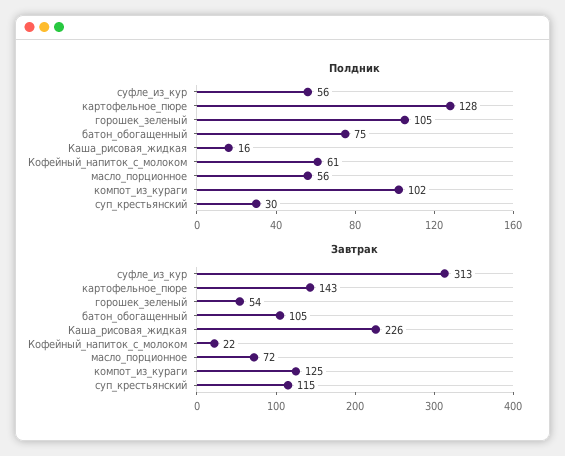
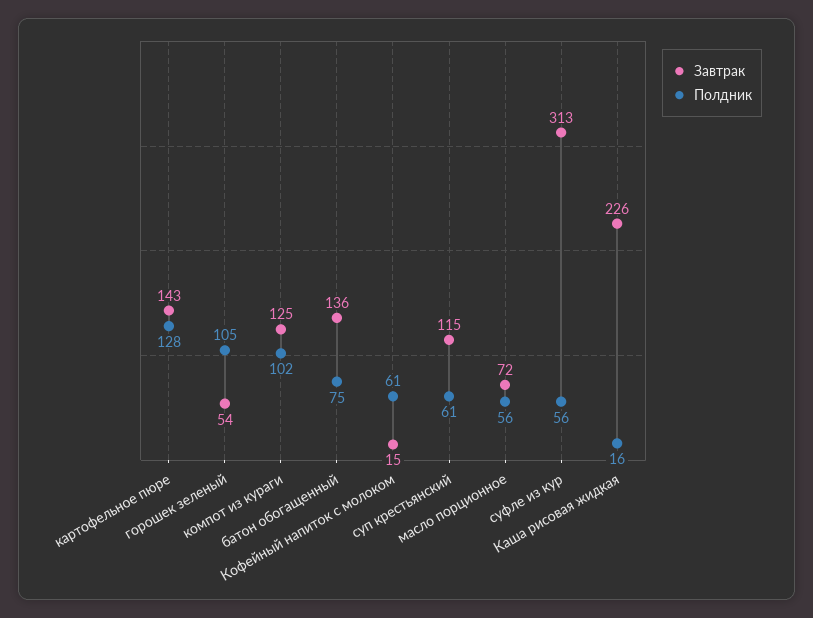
Полдник, суп_крестьянский: 30 -> 61
Завтрак, батон_обогащенный: 105 -> 136
Завтрак, Кофейный_напиток_с_молоком: 22 -> 15

